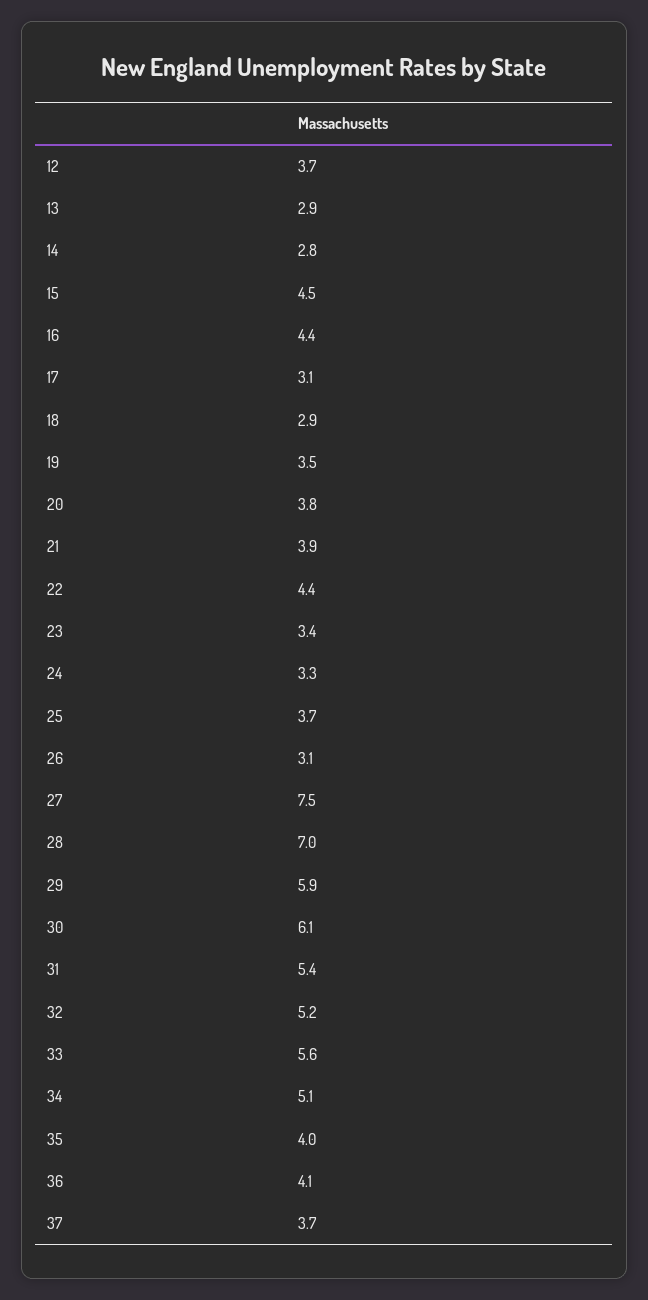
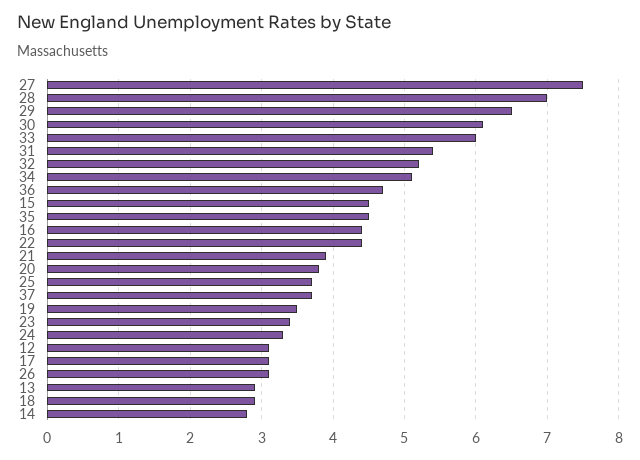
12: 3.7 -> 3.1
29: 5.9 -> 6.5
33: 5.6 -> 6
35: 4 -> 4.5
36: 4.1 -> 4.7

